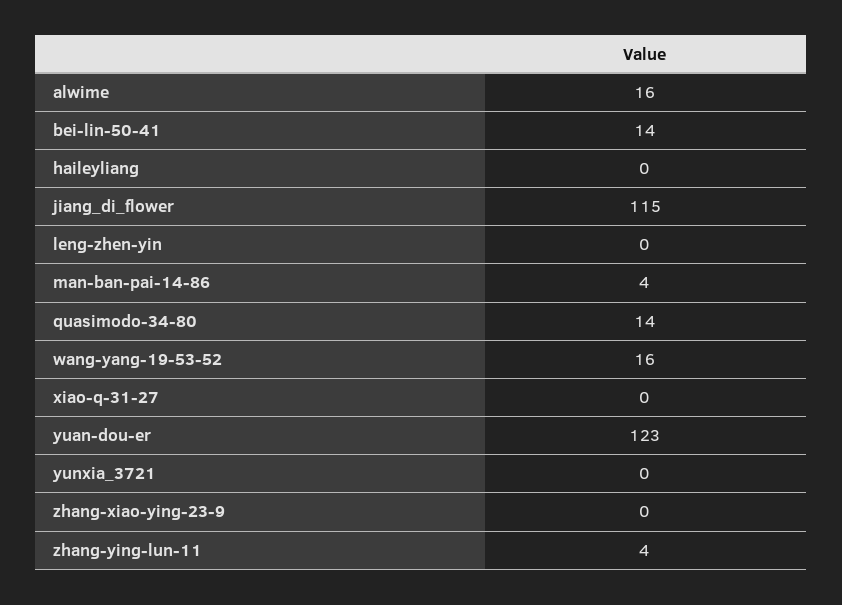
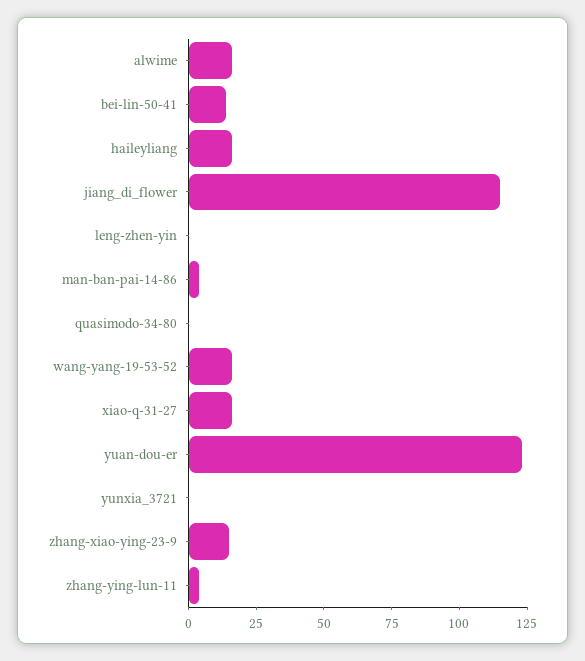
haileyliang: 0 -> 15
quasimodo-34-80: 14 -> 0
xiao-q-31-27: 0 -> 15
zhang-xiao-ying-23-9: 0 -> 15

